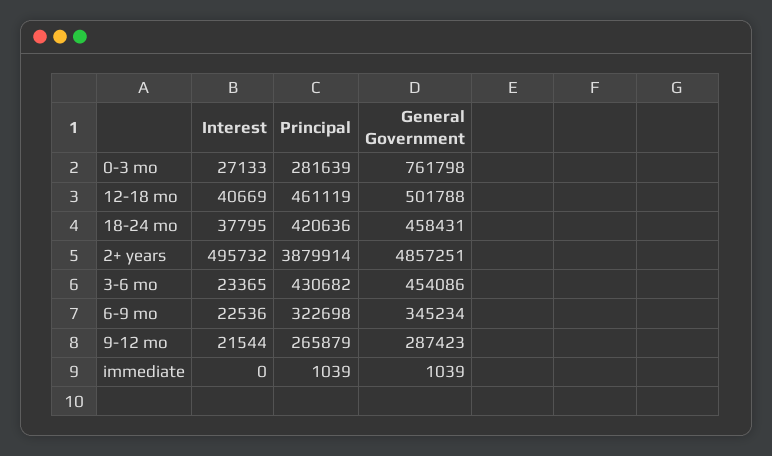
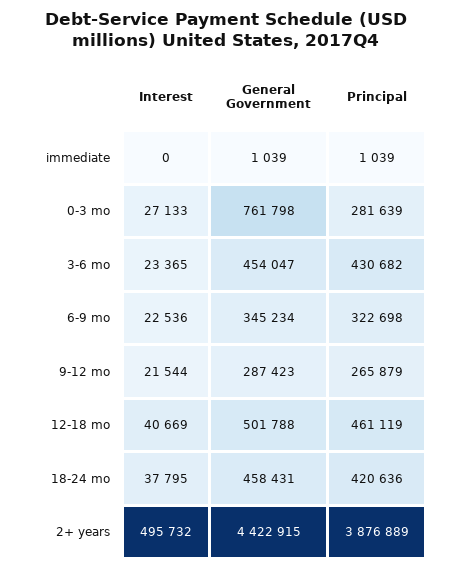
Principal, 2+ years: 3879914 -> 3876889
General Government, 2+ years: 4857251 -> 4422915
General Government, 3-6 mo: 454086 -> 454047

